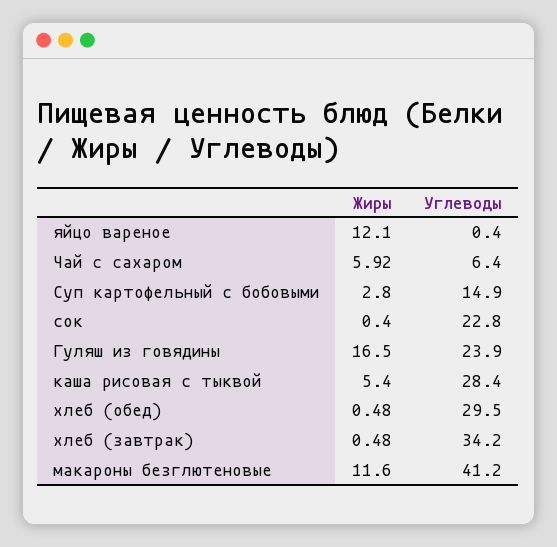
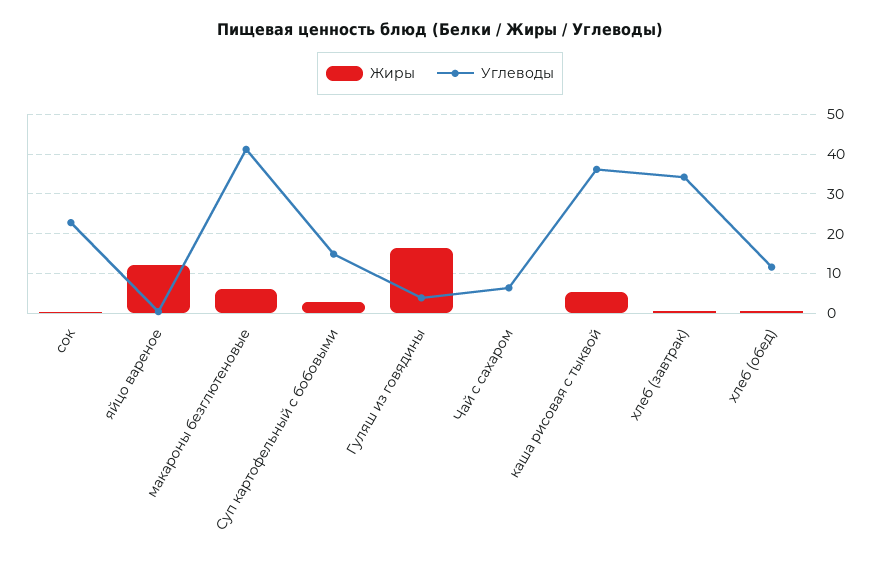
Жиры, Чай с сахаром: 5.92 -> 0
Углеводы, Гуляш из говядины: 23.9 -> 4
Углеводы, каша рисовая с тыквой: 28.4 -> 36
Углеводы, хлеб (обед): 29.5 -> 12
Жиры, макароны безглютеновые: 11.6 -> 6

